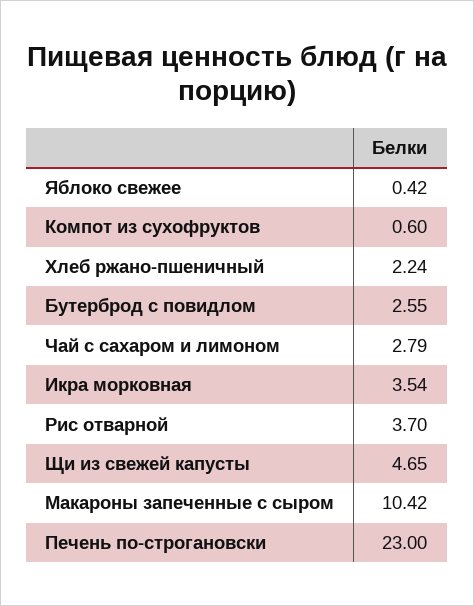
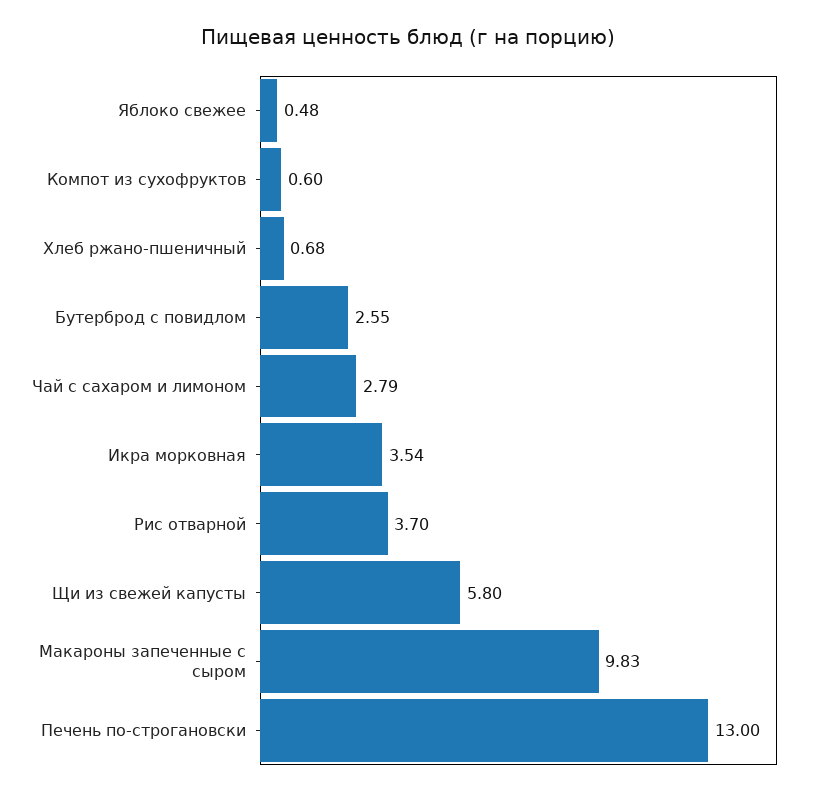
Яблоко свежее: 0.42 -> 0.48
Хлеб ржано-пшеничный: 2.24 -> 0.68
Щи из свежей капусты: 4.65 -> 5.8
Макароны запеченные с сыром: 10.42 -> 9.83
Печень по-строгановски: 23 -> 13

